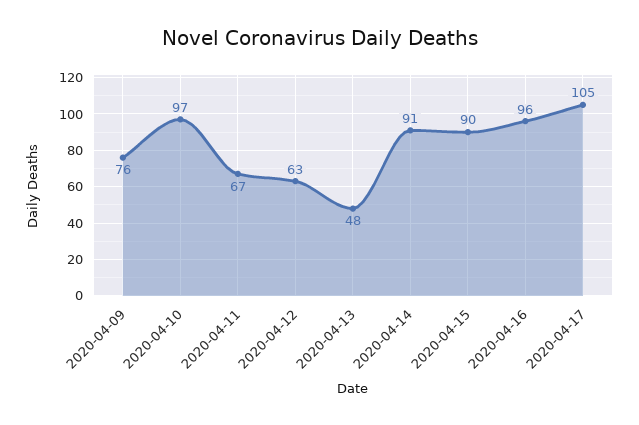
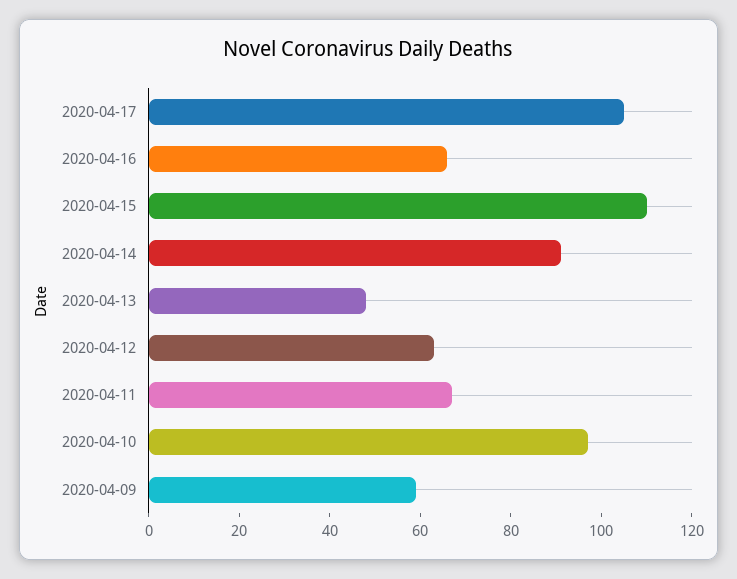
2020-04-09: 76 -> 60
2020-04-15: 90 -> 110
2020-04-16: 96 -> 65

